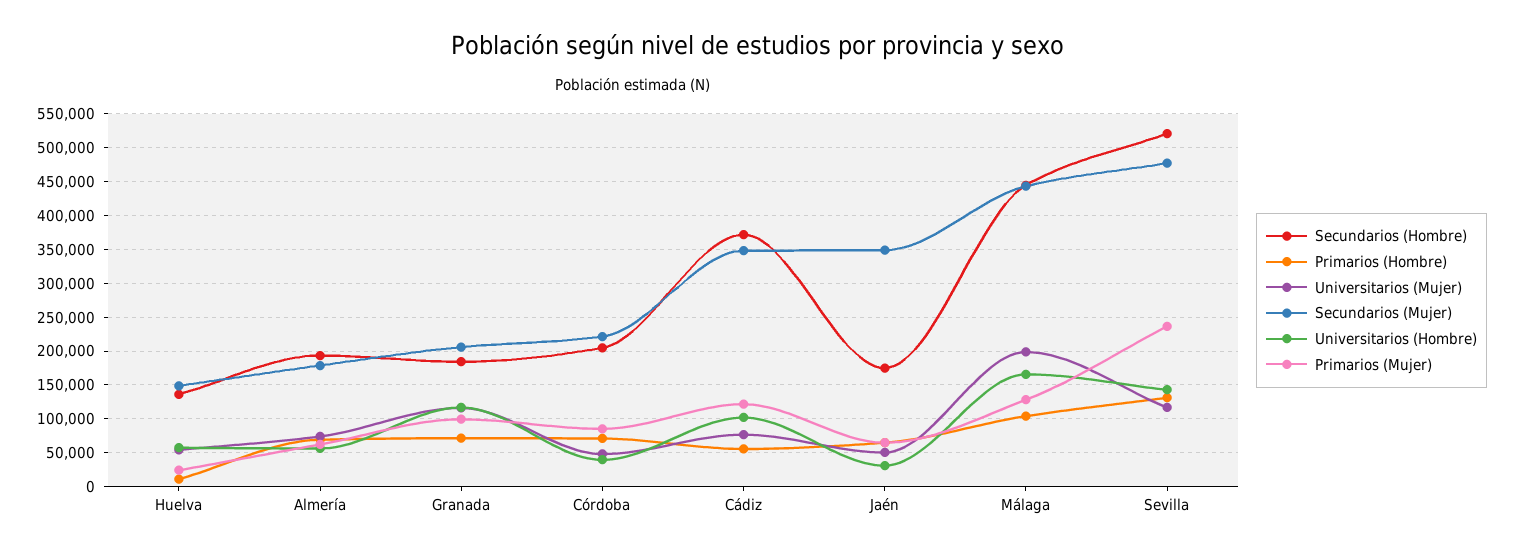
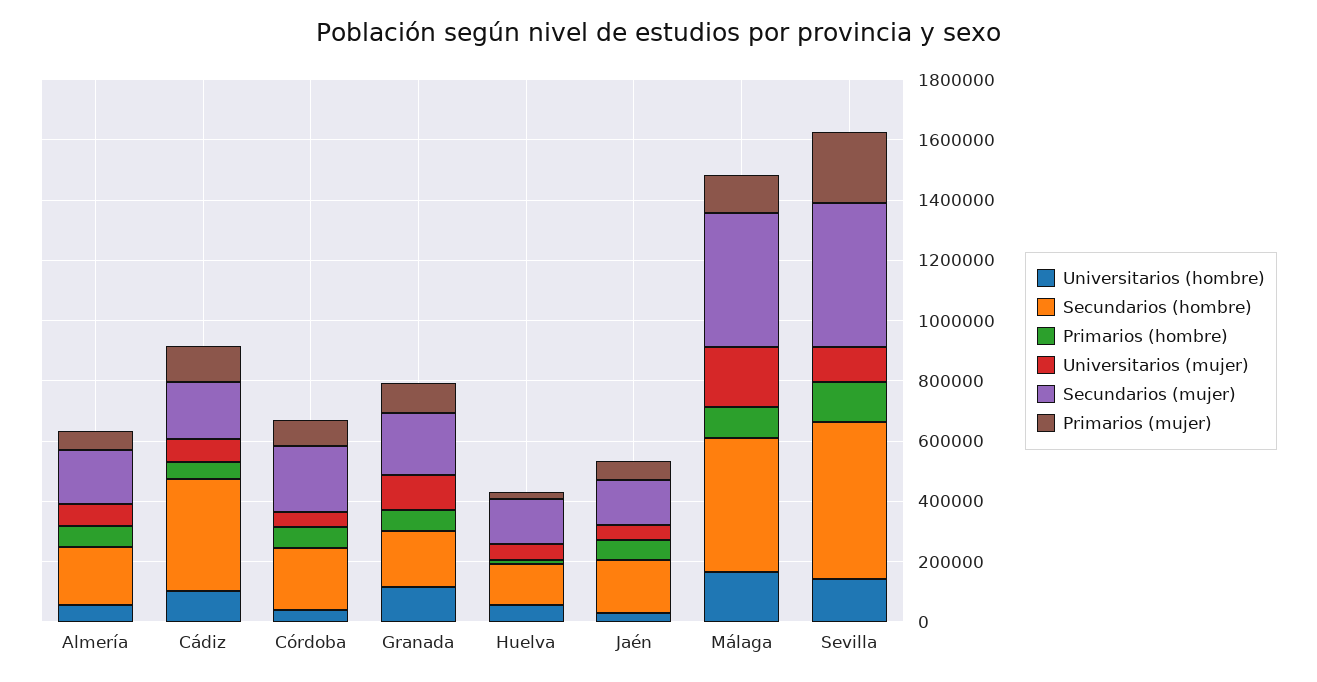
Secundarios (Mujer), Cádiz: 350000 -> 200000
Secundarios (Mujer), Jaén: 350000 -> 150000

